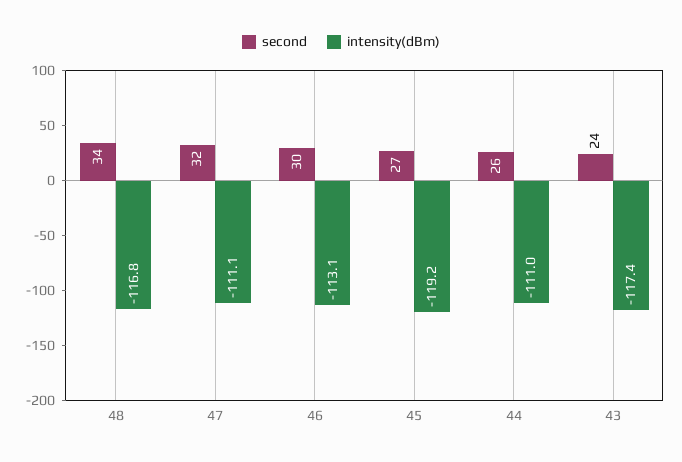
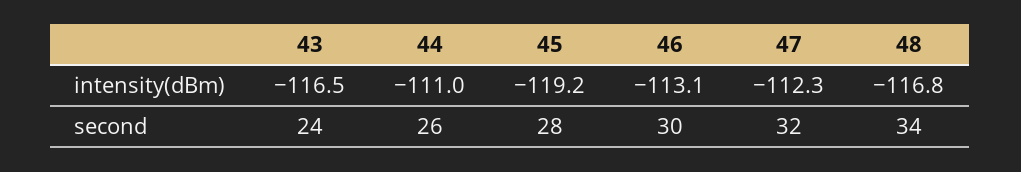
intensity(dBm), 47: -111.1 -> -112.3
second, 45: 27 -> 28
intensity(dBm), 43: -117.4 -> -116.5

